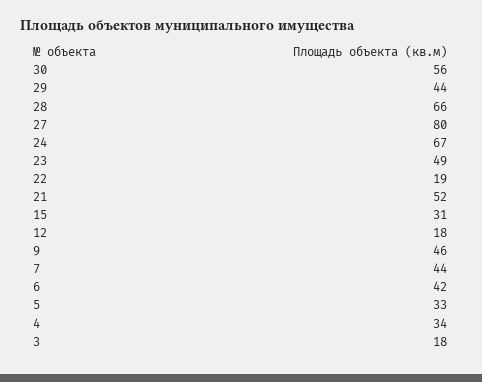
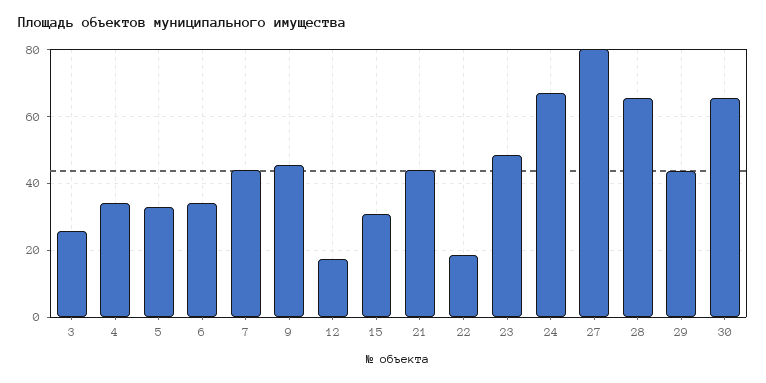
30: 56 -> 66
21: 52 -> 44
6: 42 -> 34
3: 18 -> 26

